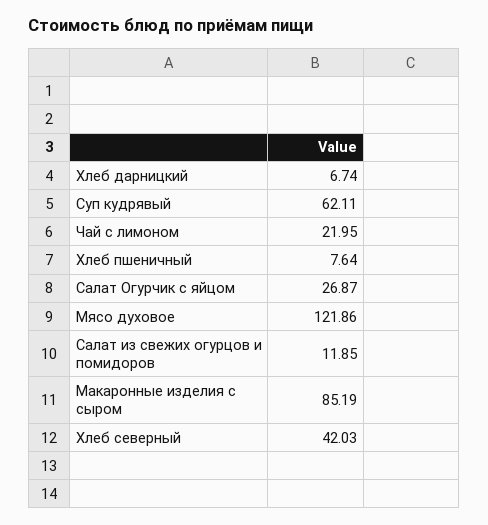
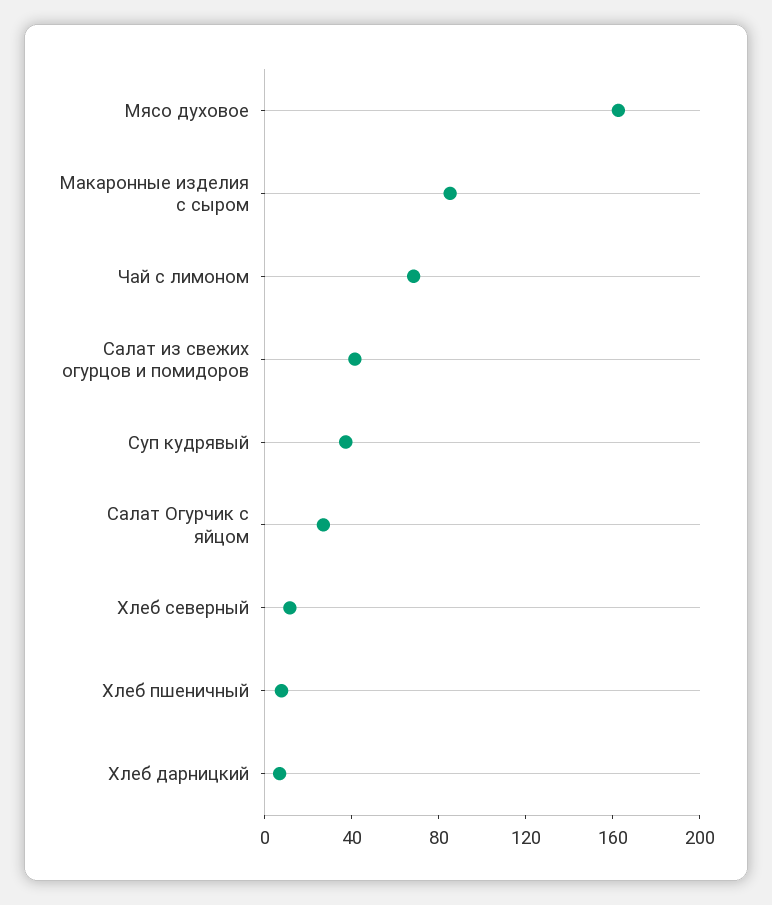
Суп кудрявый: 62.11 -> 40
Чай с лимоном: 21.95 -> 70
Мясо духовое: 121.86 -> 160
Салат из свежих огурцов и помидоров: 11.85 -> 40
Хлеб северный: 42.03 -> 10

